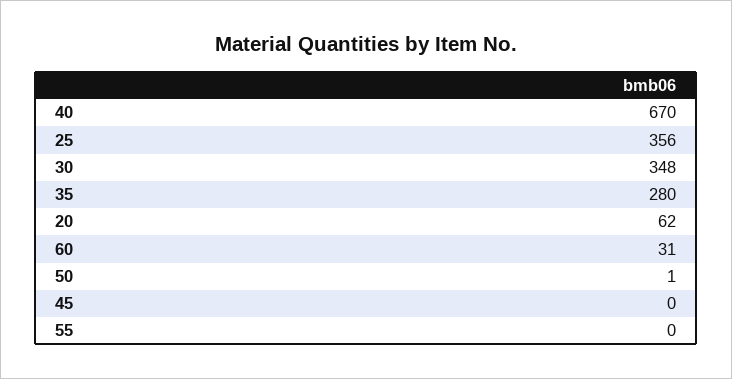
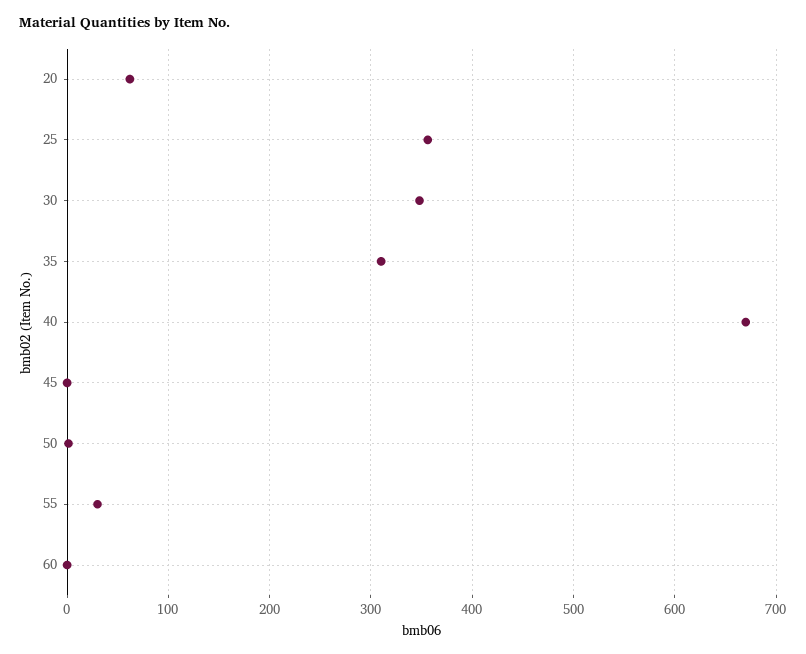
35: 280 -> 310
60: 31 -> 0
55: 0 -> 30

